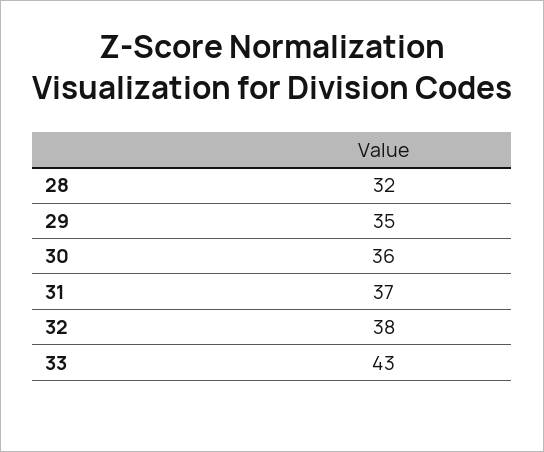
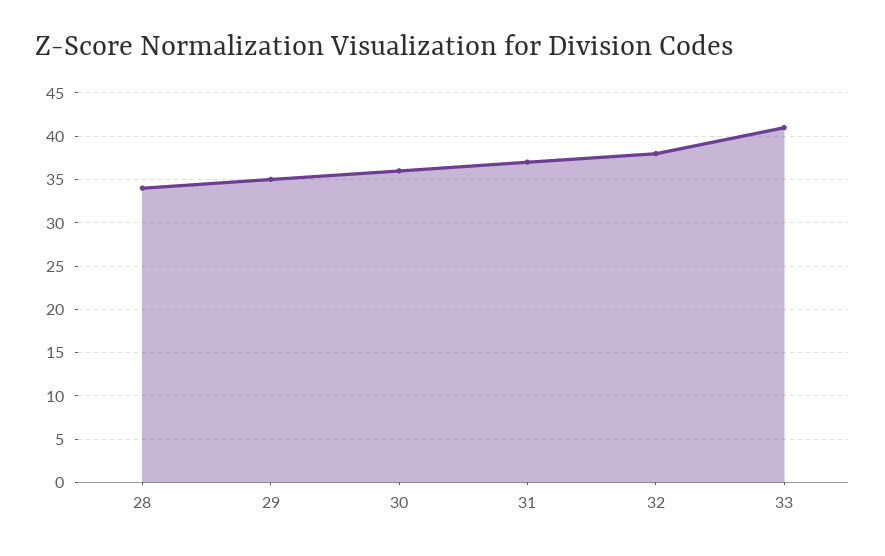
28: 32 -> 34
33: 43 -> 41

